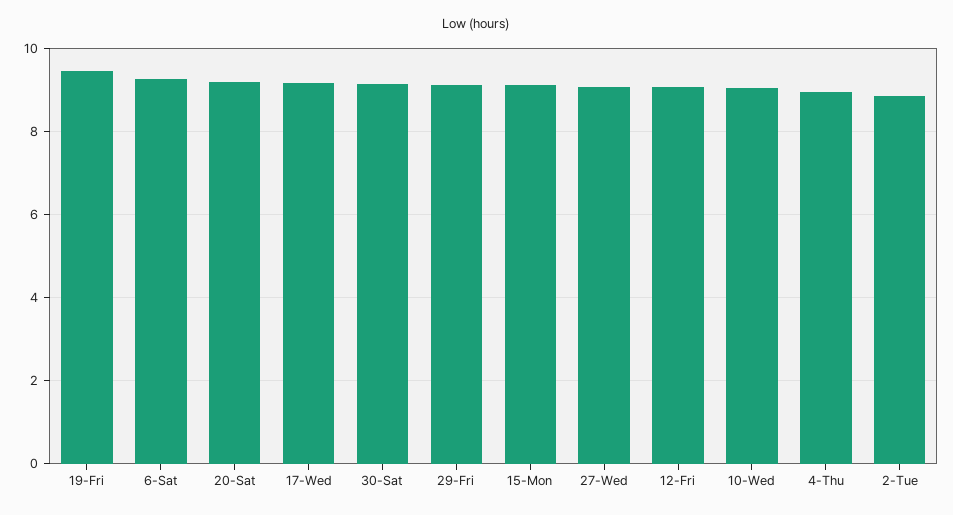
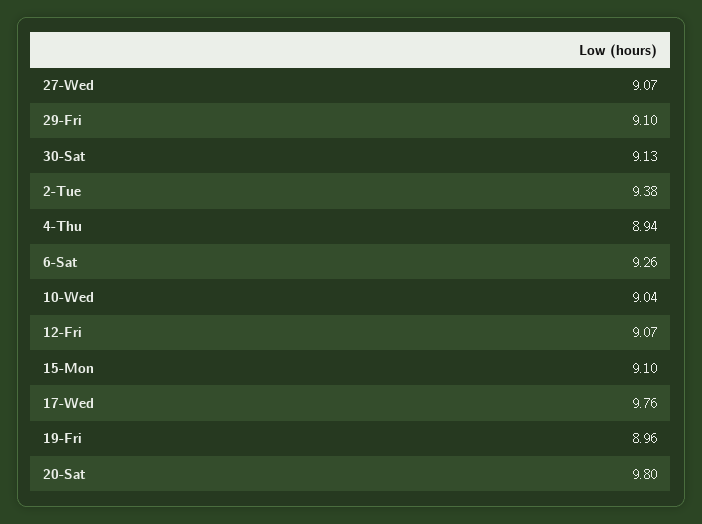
19-Fri: 9.4 -> 8.96
20-Sat: 9.2 -> 9.8
17-Wed: 9.2 -> 9.76
2-Tue: 8.8 -> 9.38

